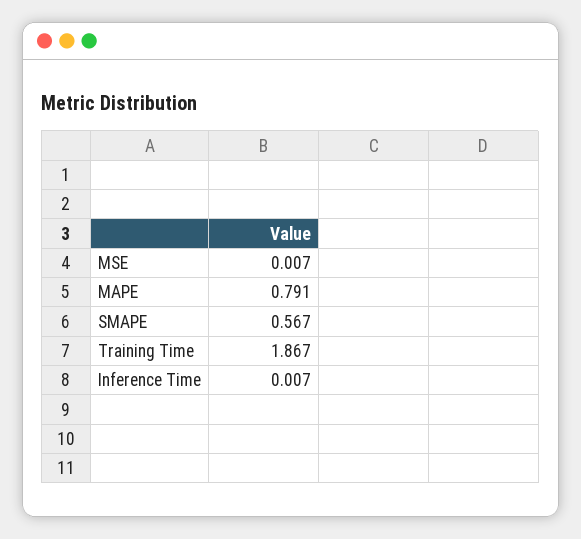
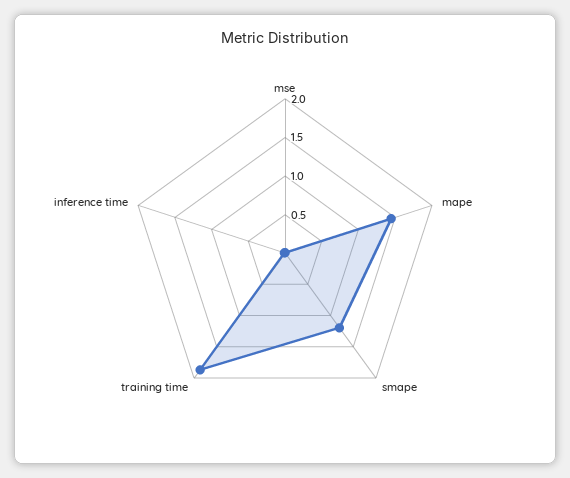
MAPE: 0.791 -> 1.5
SMAPE: 0.567 -> 1.25

